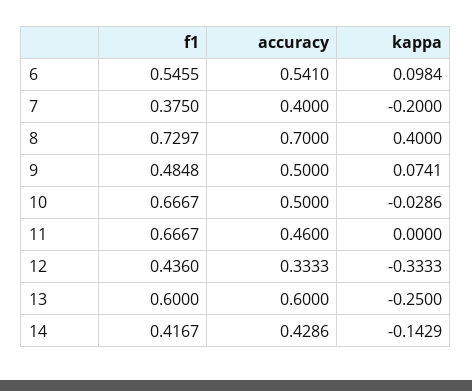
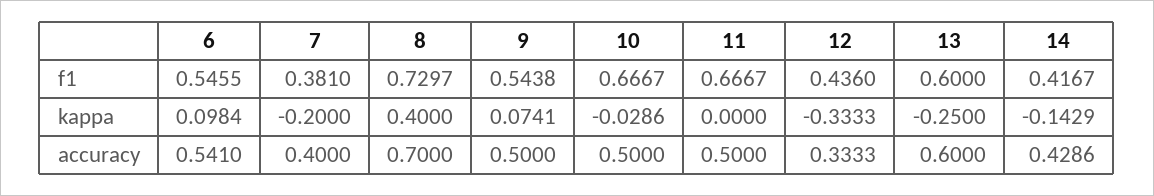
f1, 7: 0.375 -> 0.381
f1, 9: 0.4848 -> 0.5438
accuracy, 11: 0.46 -> 0.5

